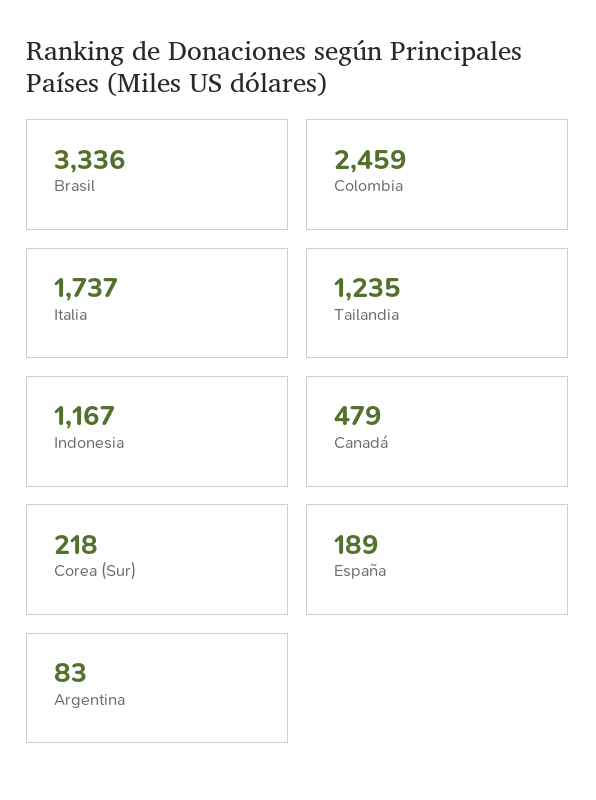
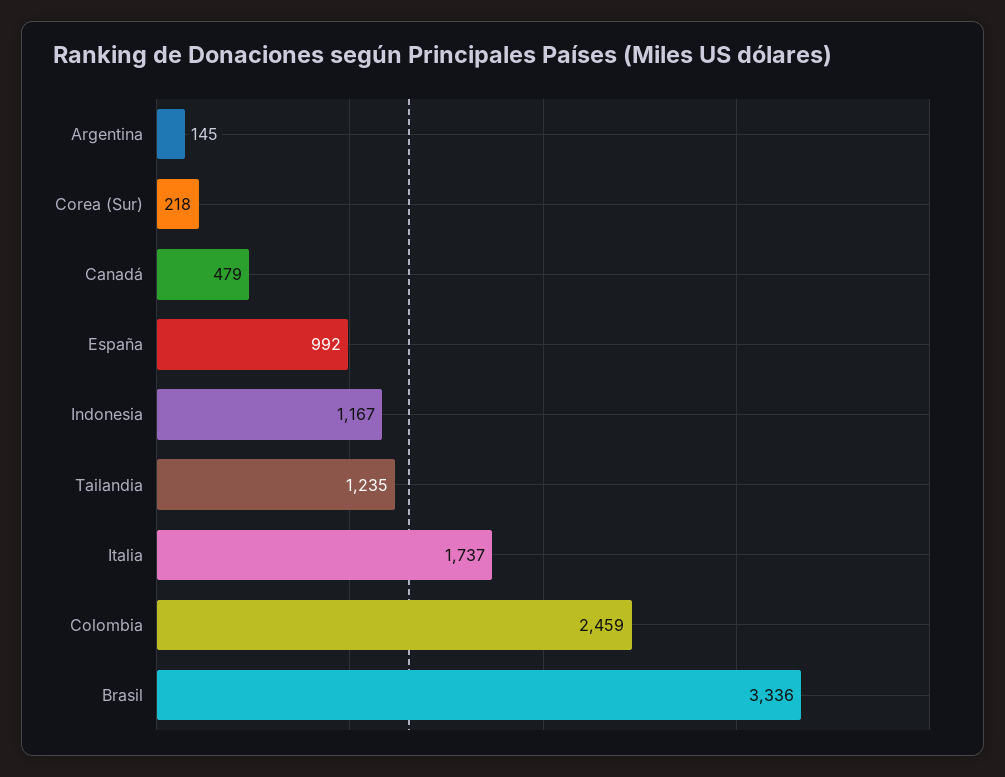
España: 189 -> 992
Argentina: 83 -> 145

